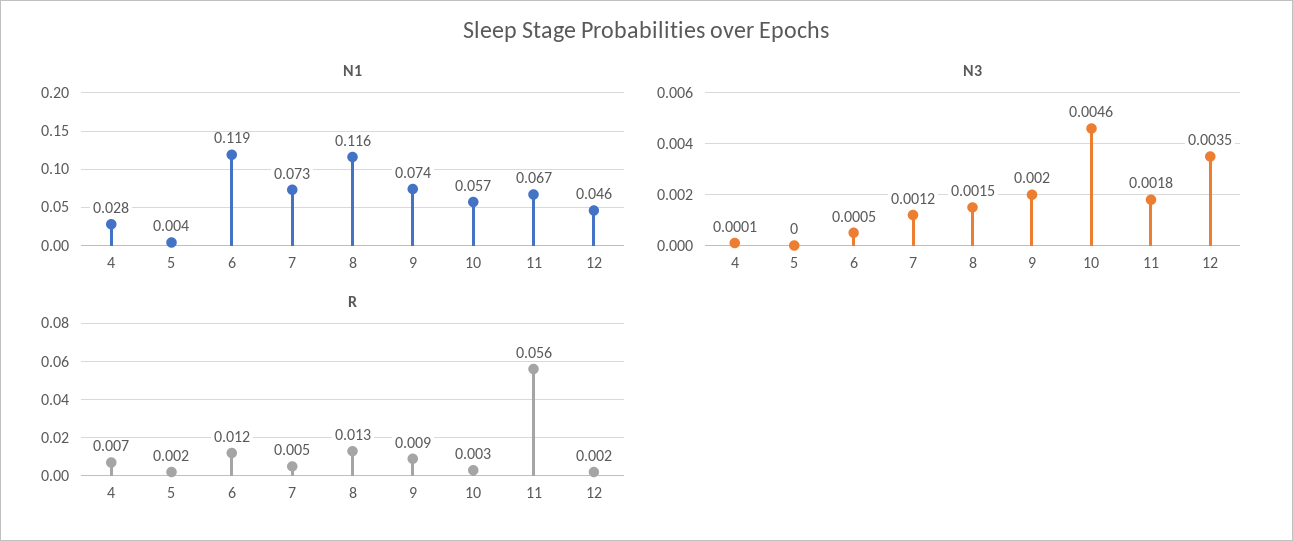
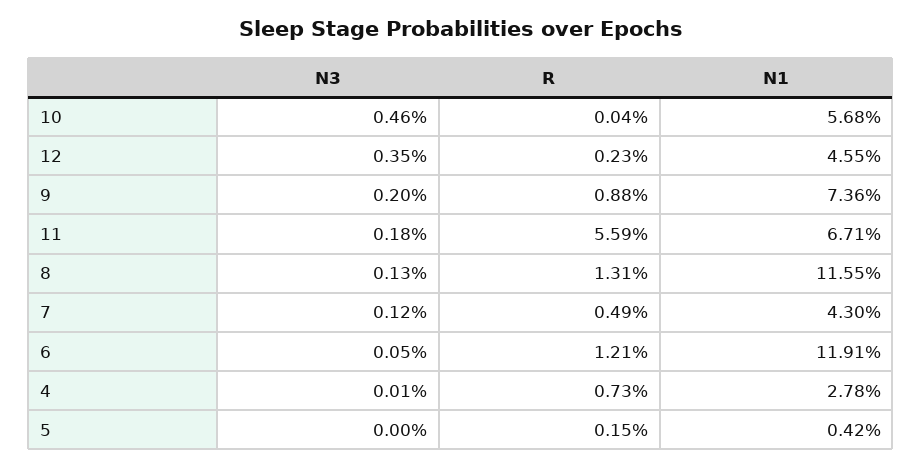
N1, 7: 0.073 -> 0.043
N3, 8: 0.0015 -> 0.0013
R, 10: 0.003 -> 0.0004

